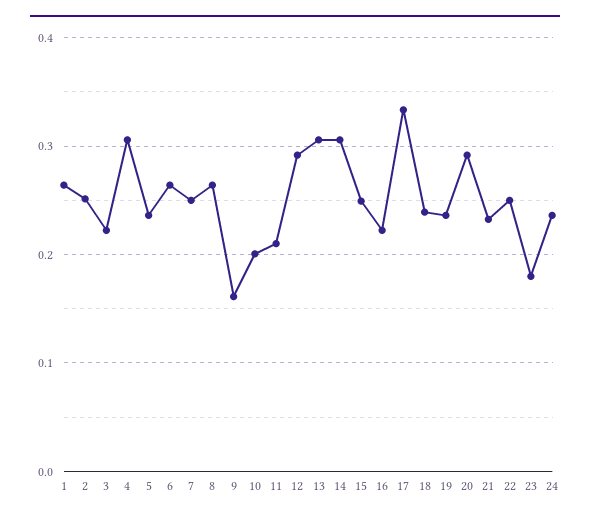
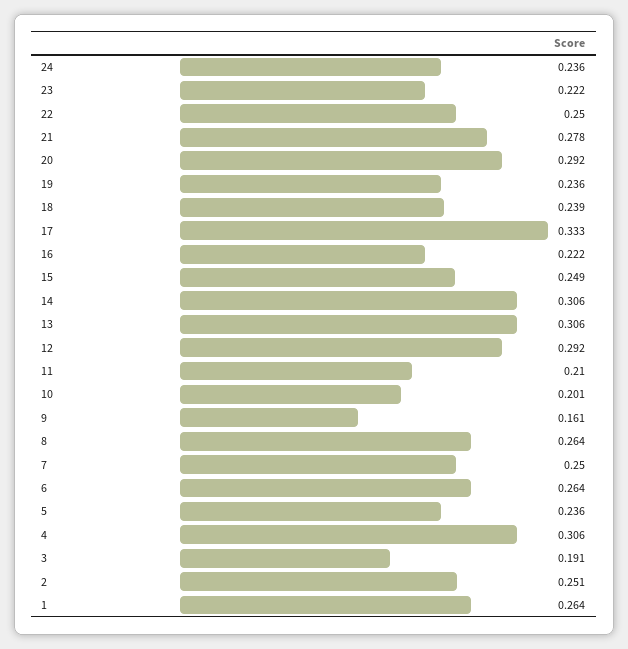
3: 0.22 -> 0.191
21: 0.23 -> 0.278
23: 0.18 -> 0.222

